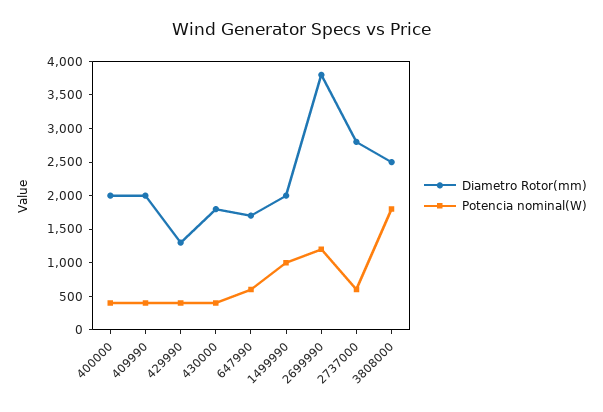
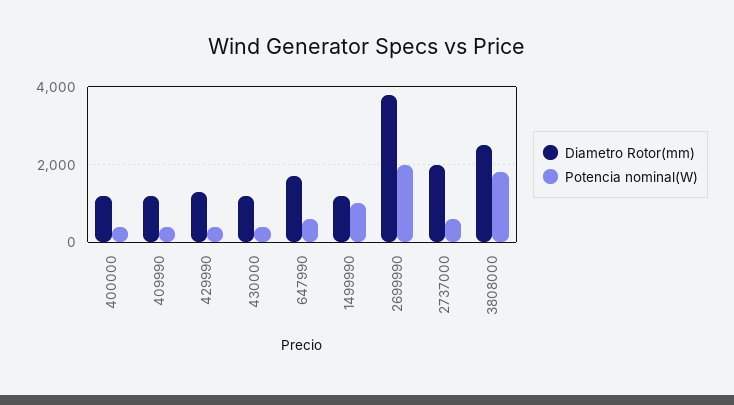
Diametro Rotor(mm), 400000: 2000 -> 1200
Diametro Rotor(mm), 409990: 2000 -> 1200
Diametro Rotor(mm), 430000: 1750 -> 1200
Diametro Rotor(mm), 1499990: 2000 -> 1200
Potencia nominal(W), 2699990: 1250 -> 2000
Diametro Rotor(mm), 2737000: 2750 -> 2000

